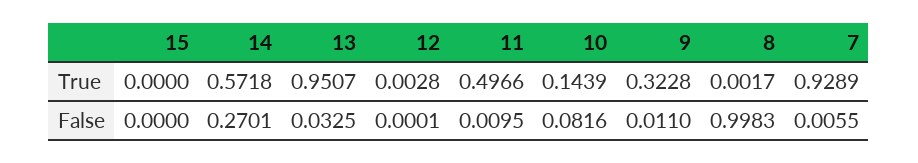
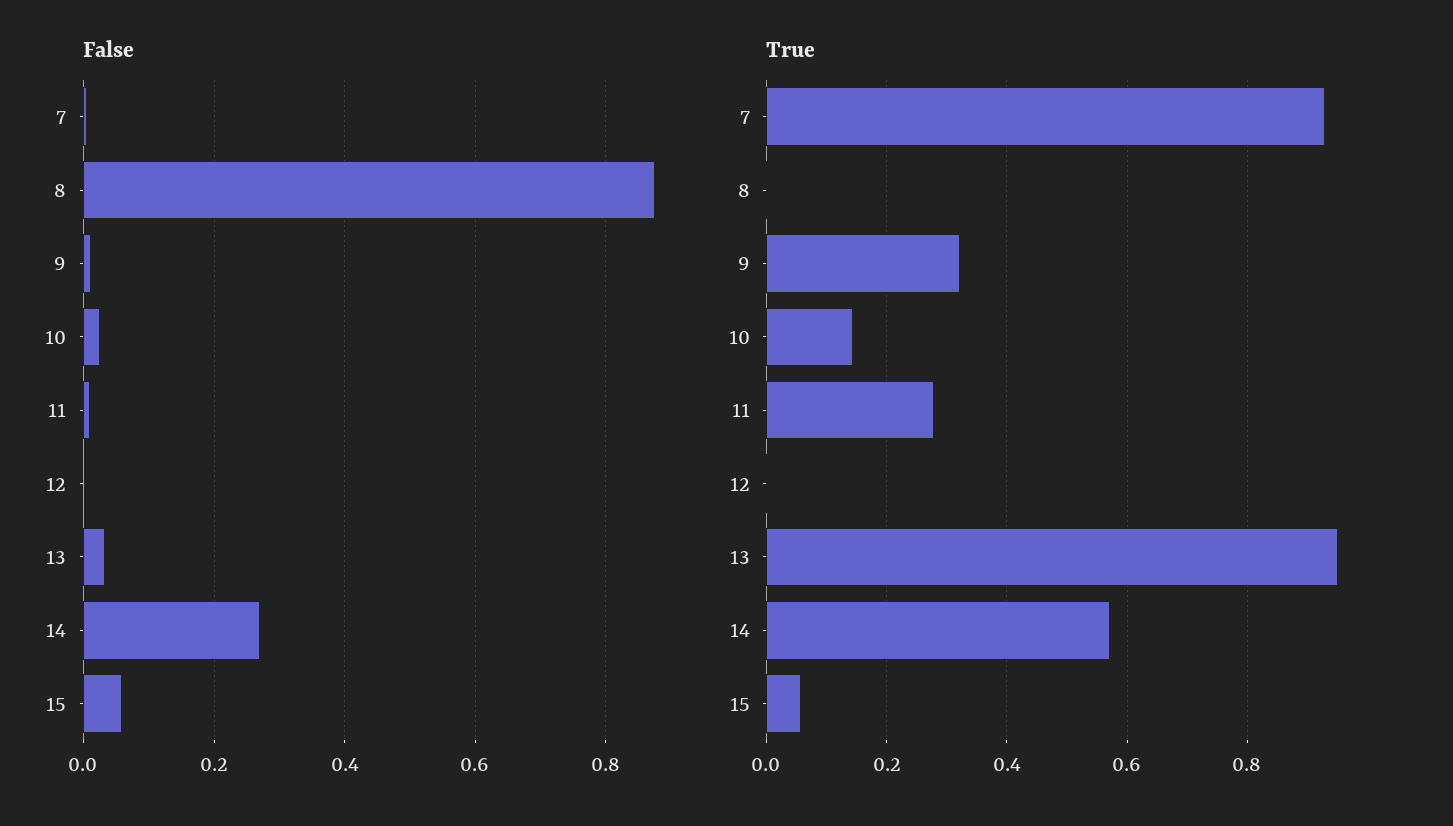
True, 15: 0 -> 0.06
True, 11: 0.4966 -> 0.28
False, 15: 0 -> 0.06
False, 10: 0.0816 -> 0.02
False, 8: 0.9983 -> 0.88

